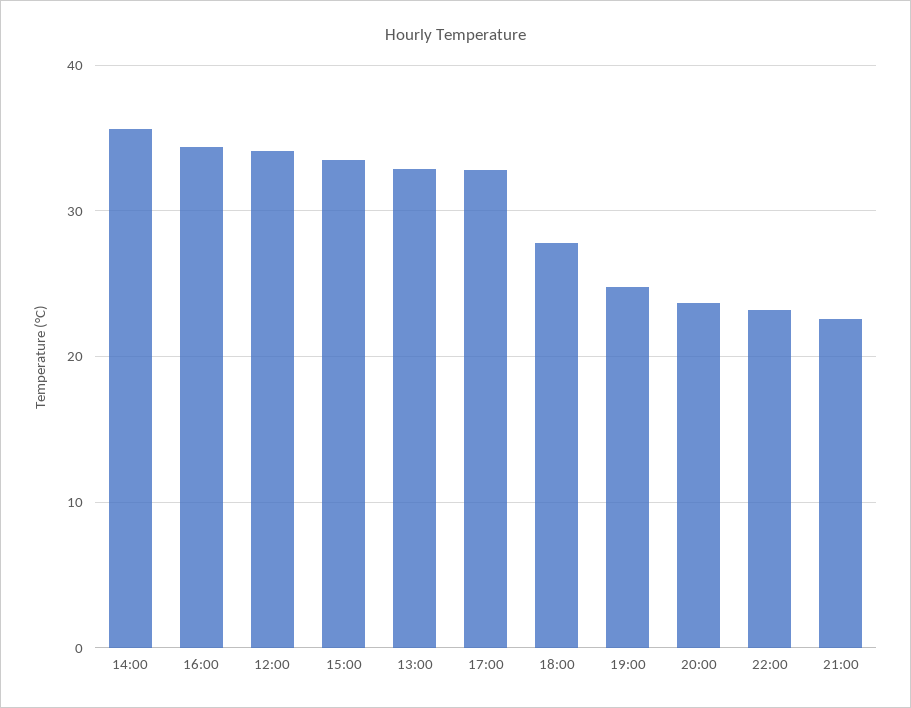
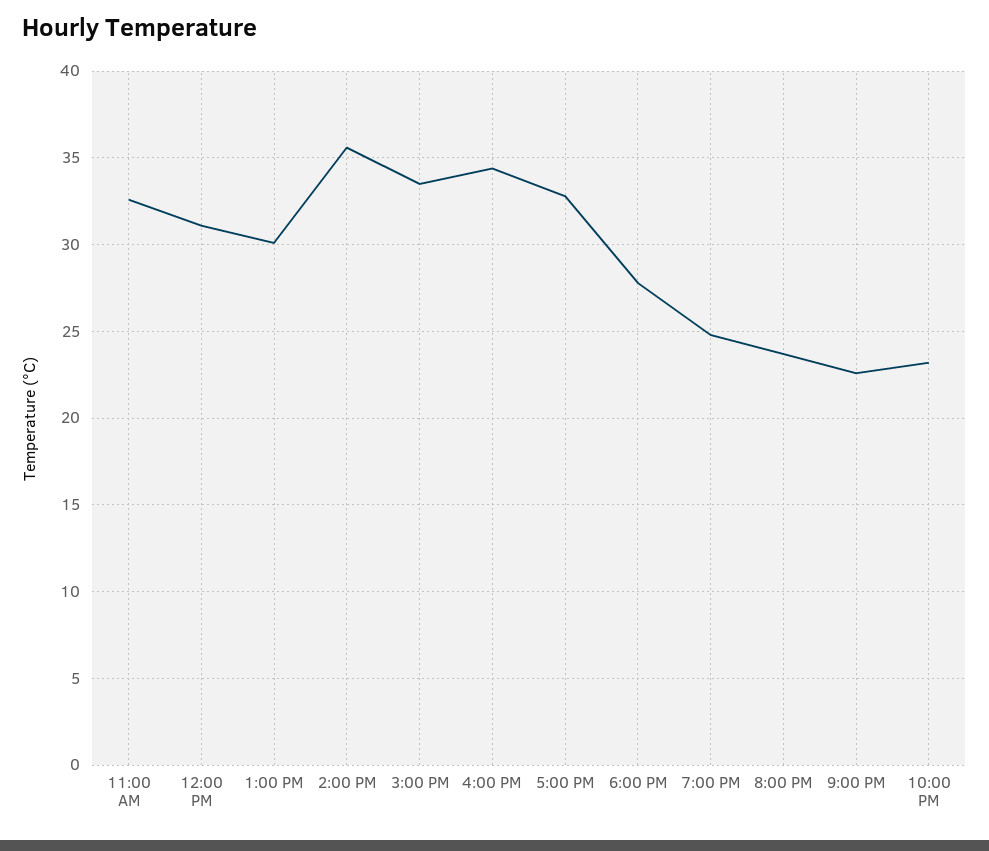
12:00: 34 -> 31
13:00: 33 -> 30
11:00 AM: none -> 32.5

